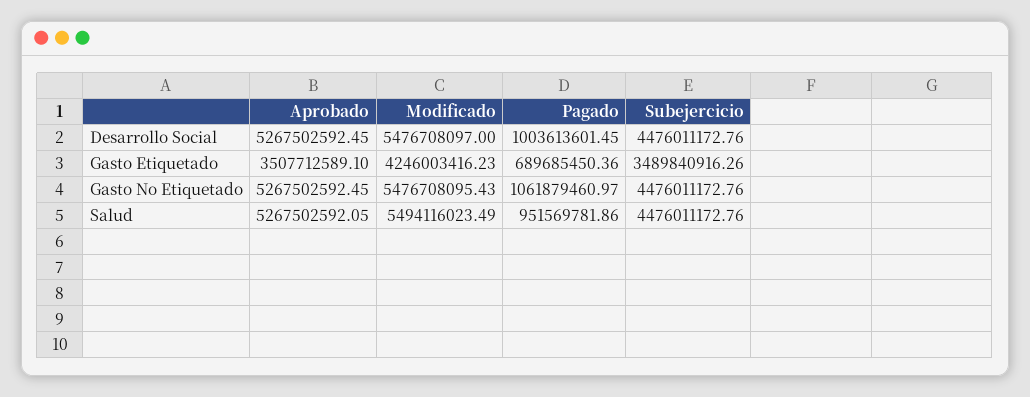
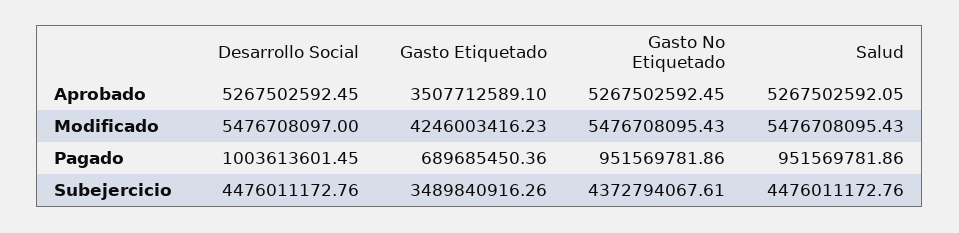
Pagado, Gasto No Etiquetado: 1061879460.97 -> 951569781.86
Subejercicio, Gasto No Etiquetado: 4476011172.76 -> 4372794067.61
Modificado, Salud: 5494116023.49 -> 5476708095.43

